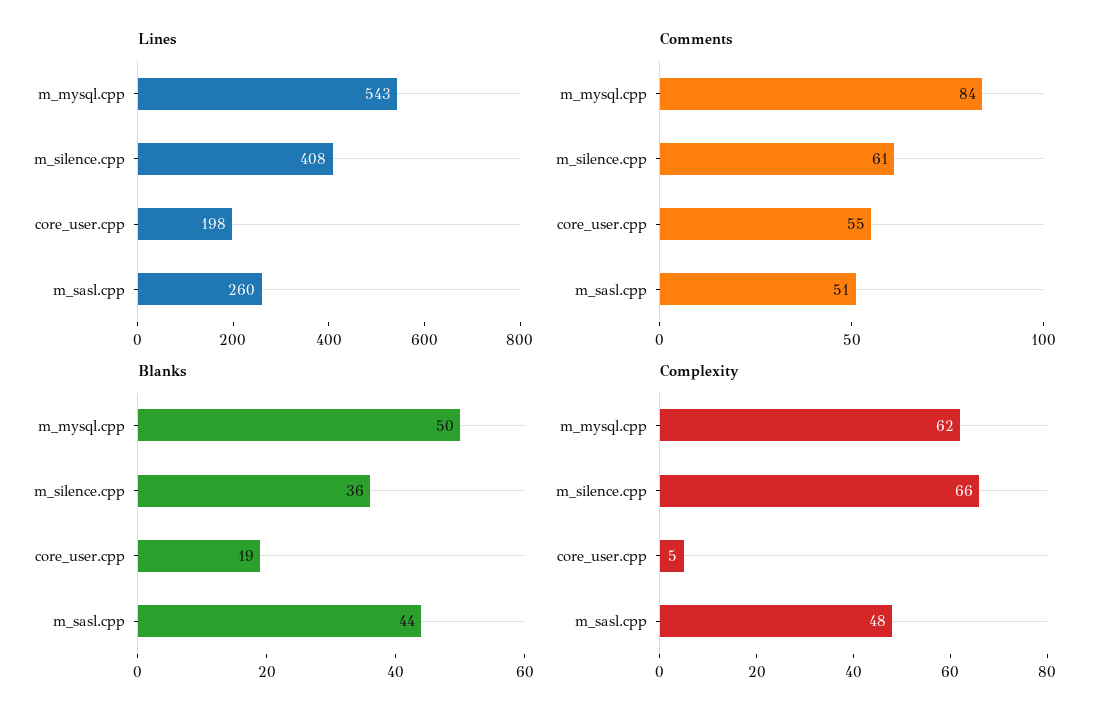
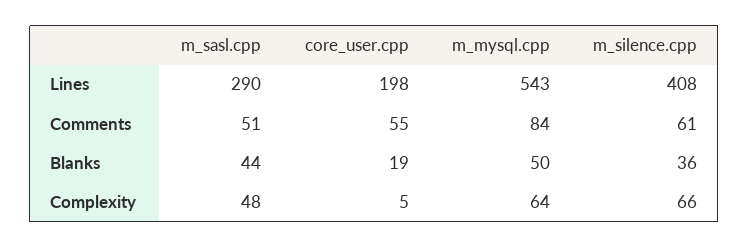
Lines, m_sasl.cpp: 260 -> 290
Complexity, m_mysql.cpp: 62 -> 64

